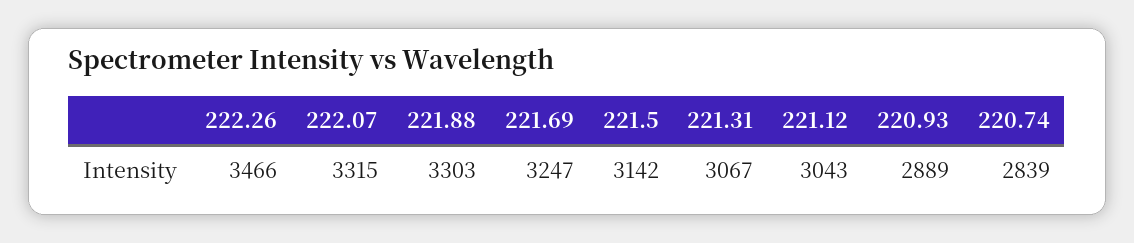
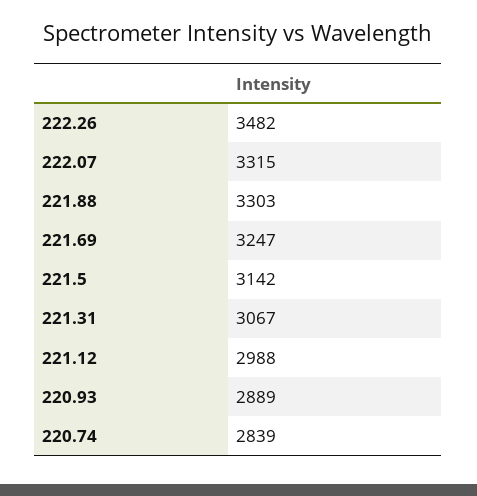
222.26: 3466 -> 3482
221.12: 3043 -> 2988

